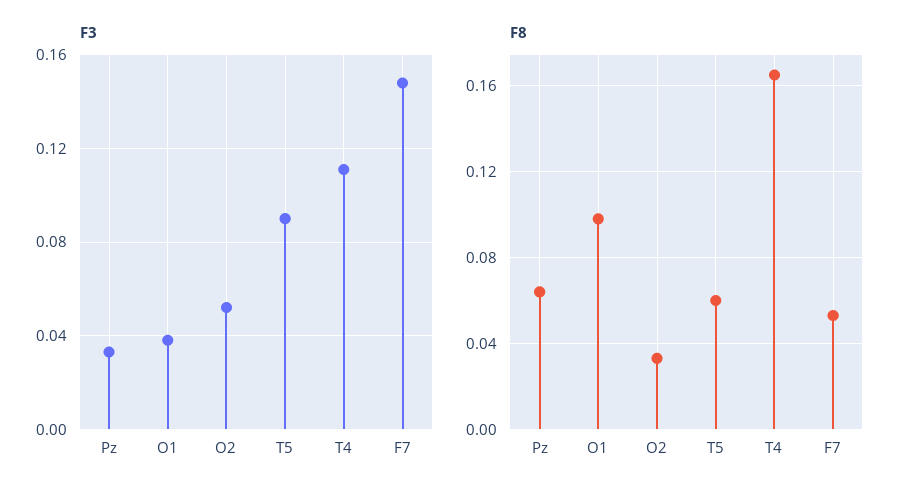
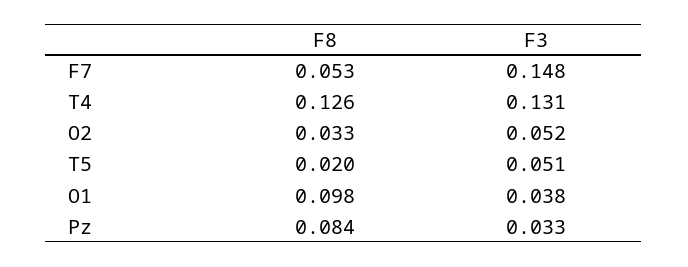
F3, T5: 0.09 -> 0.051
F3, T4: 0.11 -> 0.131
F8, Pz: 0.065 -> 0.084
F8, T5: 0.06 -> 0.02
F8, T4: 0.165 -> 0.126

